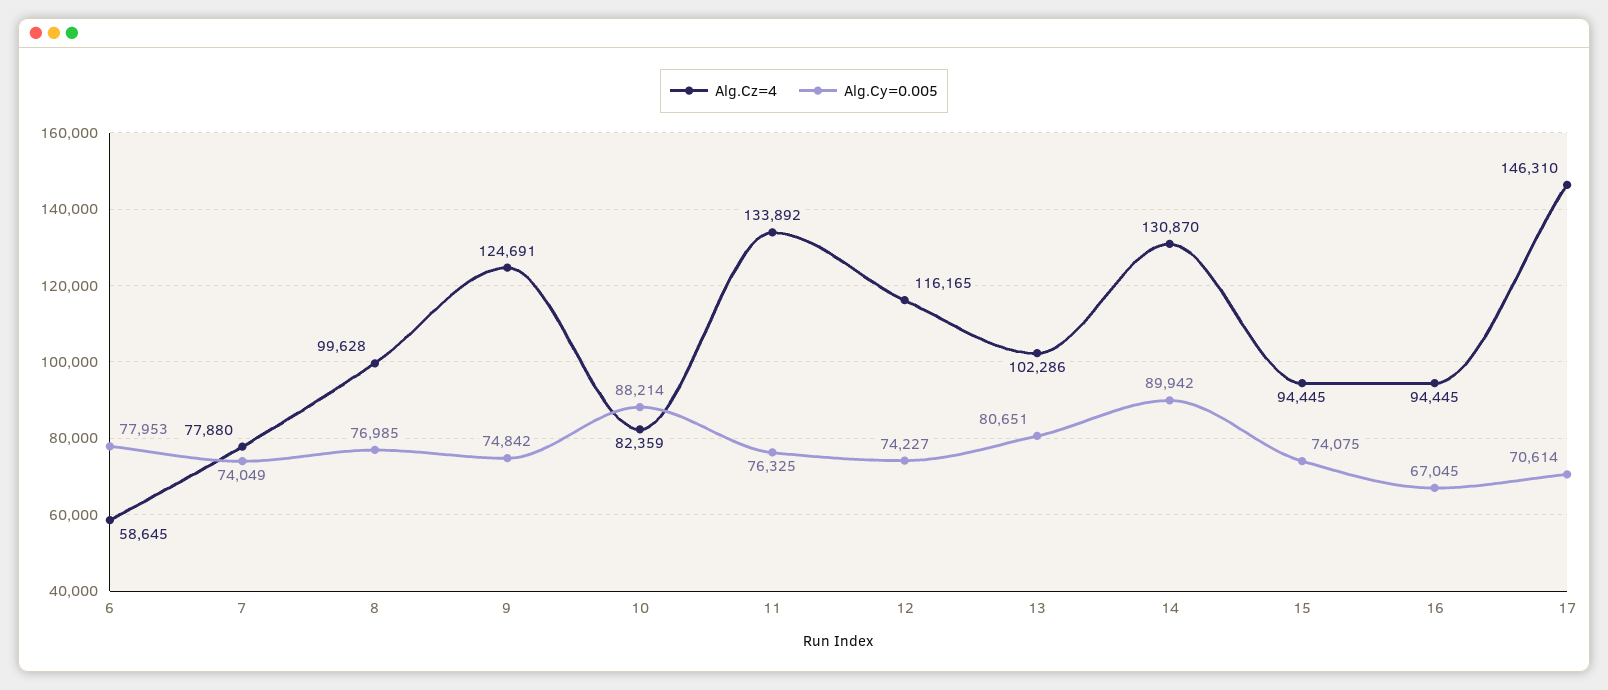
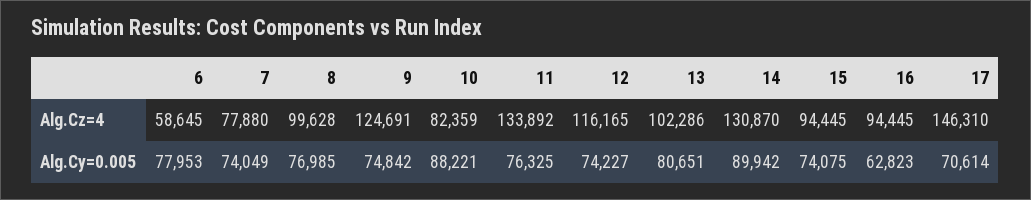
Alg.Cy=0.005, 10: 88214 -> 88221
Alg.Cy=0.005, 16: 67045 -> 62823

